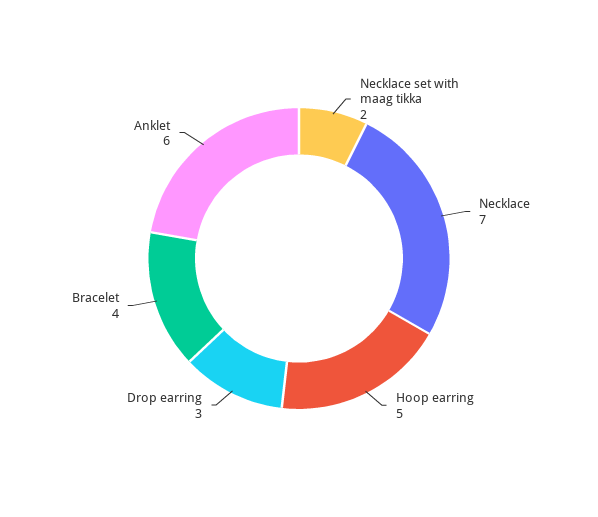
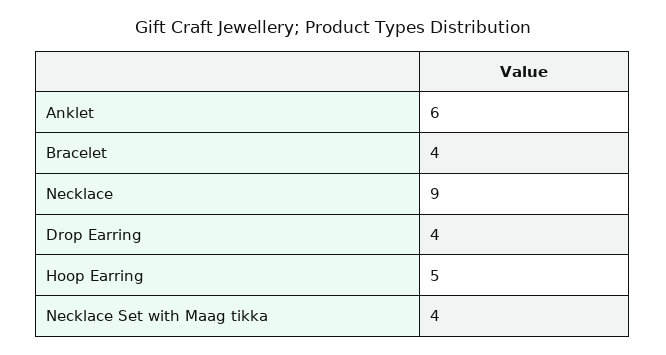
Necklace set with maag tikka: 2 -> 4
Necklace: 7 -> 9
Drop earring: 3 -> 4

